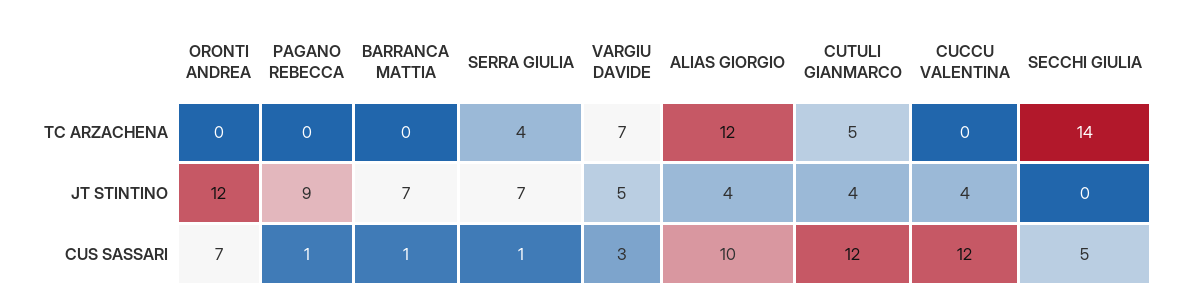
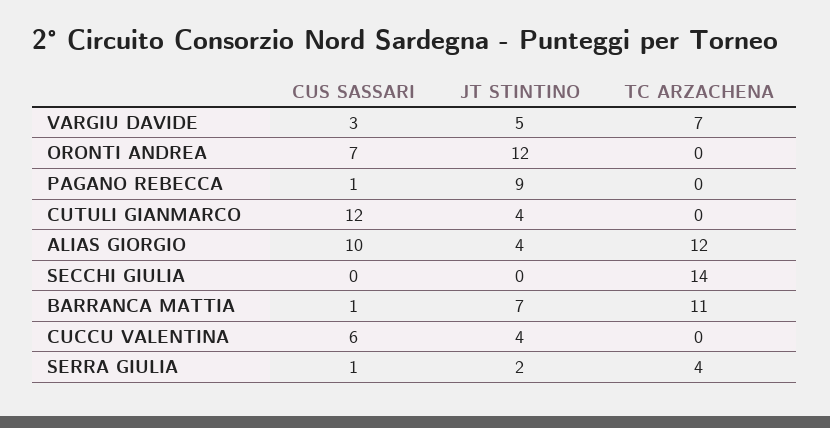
BARRANCA MATTIA, TC ARZACHENA: 0 -> 11
CUTULI GIANMARCO, TC ARZACHENA: 5 -> 0
SERRA GIULIA, JT STINTINO: 7 -> 2
CUCCU VALENTINA, CUS SASSARI: 12 -> 6
SECCHI GIULIA, CUS SASSARI: 5 -> 0

